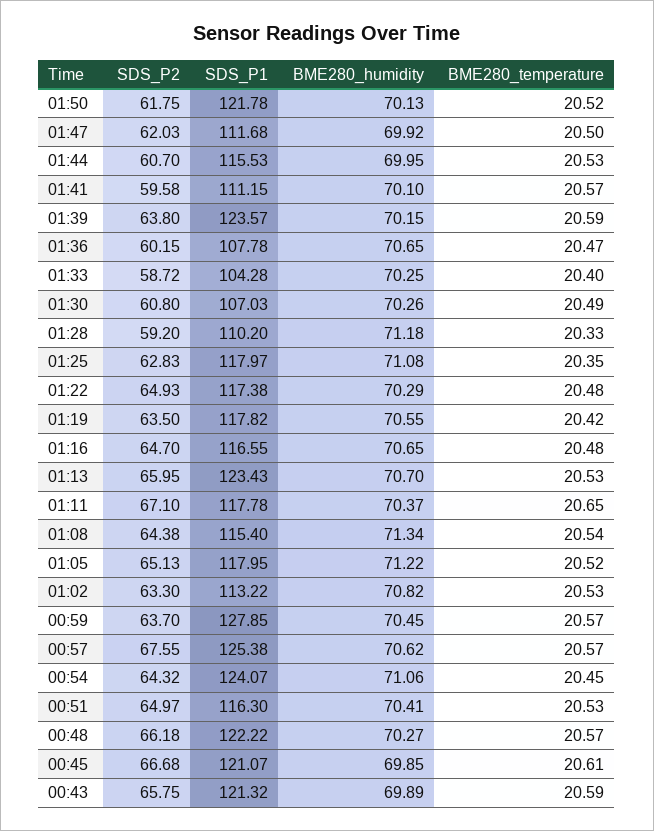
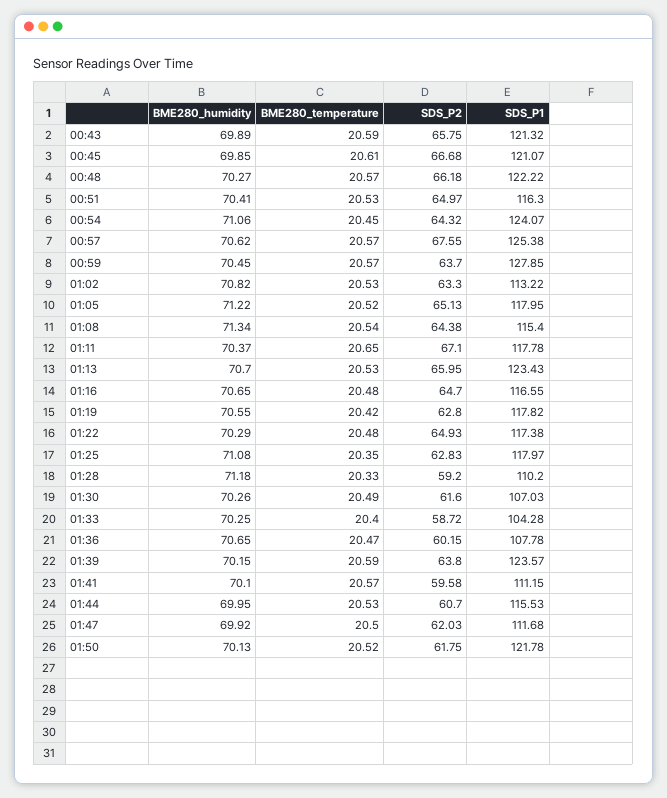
SDS_P2, 01:30: 60.8 -> 61.6
SDS_P2, 01:19: 63.5 -> 62.8

